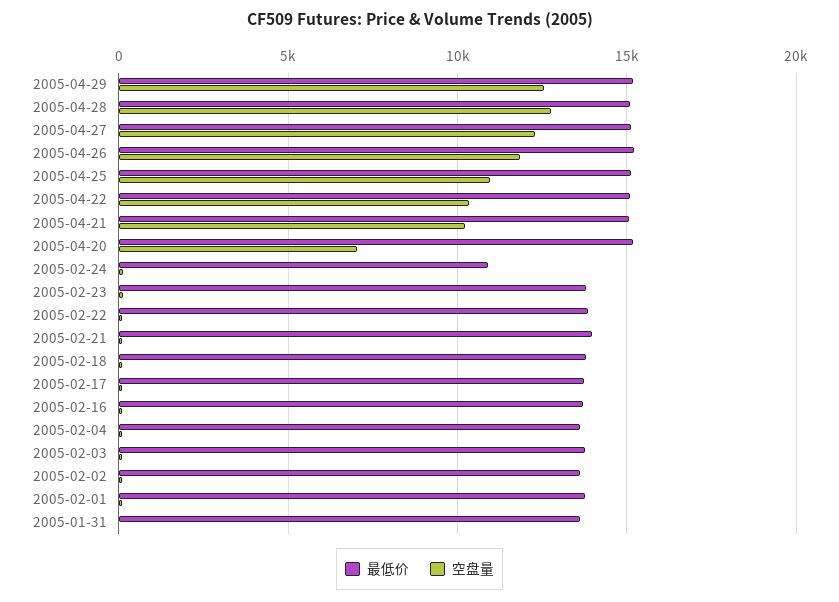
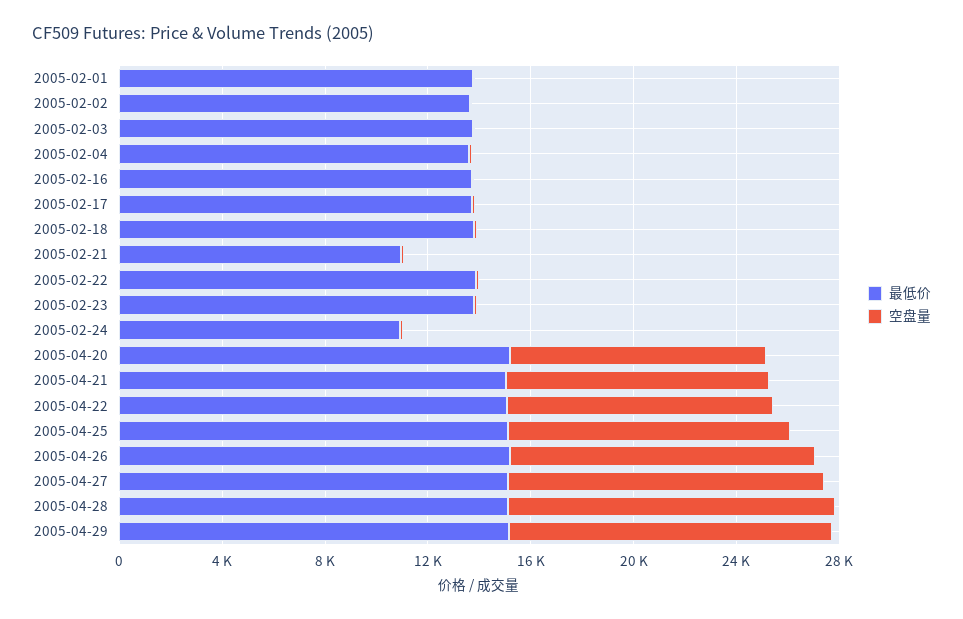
空盘量, 2005-04-20: 7000 -> 10000
最低价, 2005-02-21: 14000 -> 11000
最低价, 2005-01-31: 13500 -> none
空盘量, 2005-01-31: 0 -> none

